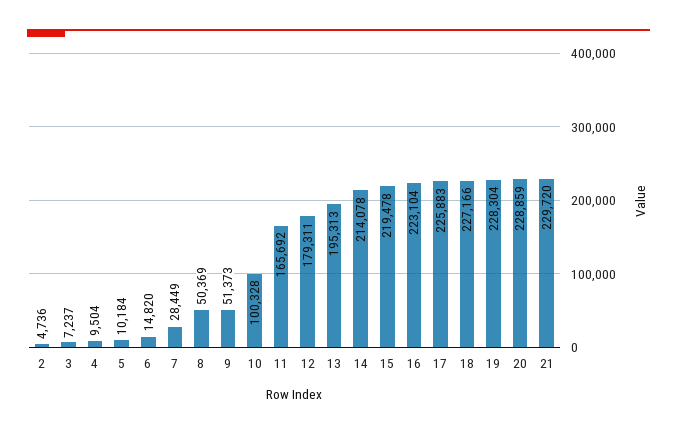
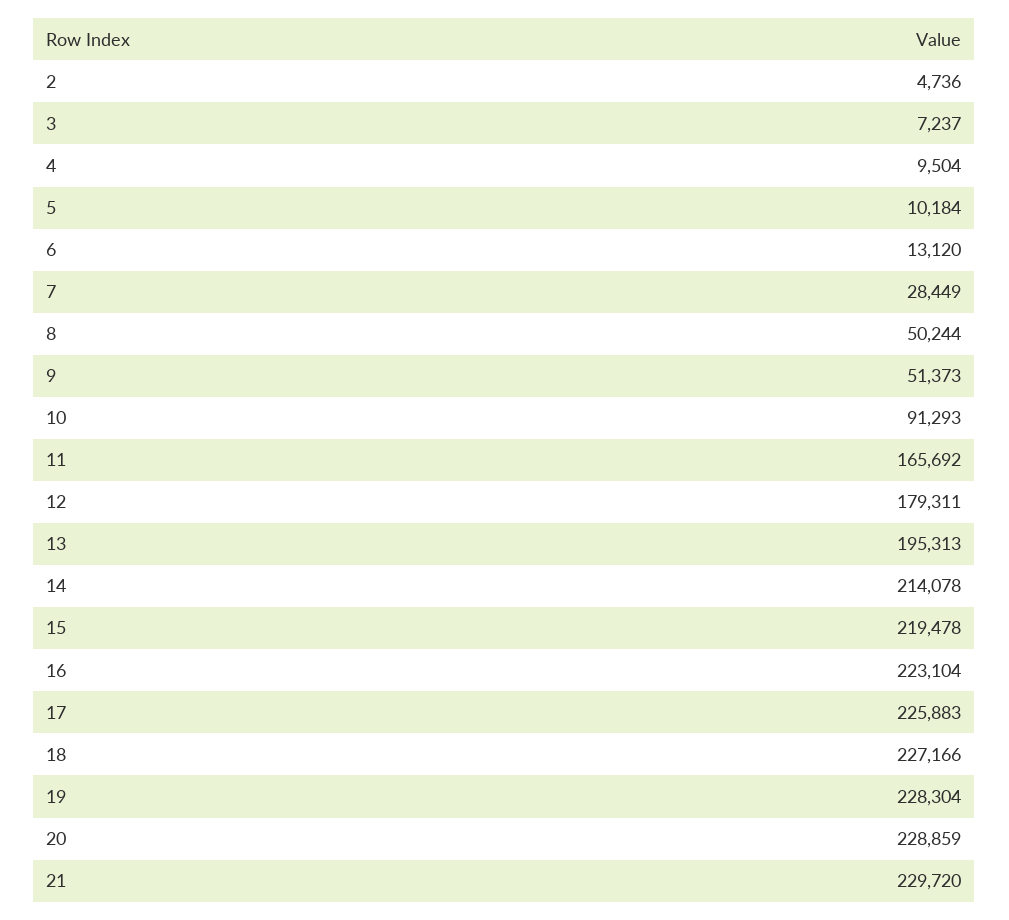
6: 14820 -> 13120
8: 50369 -> 50244
10: 100328 -> 91293

